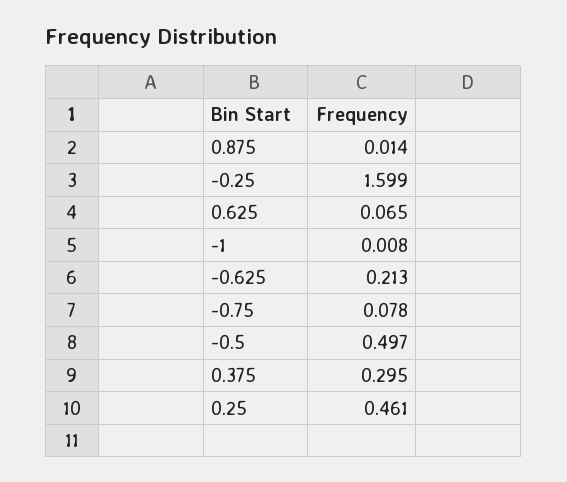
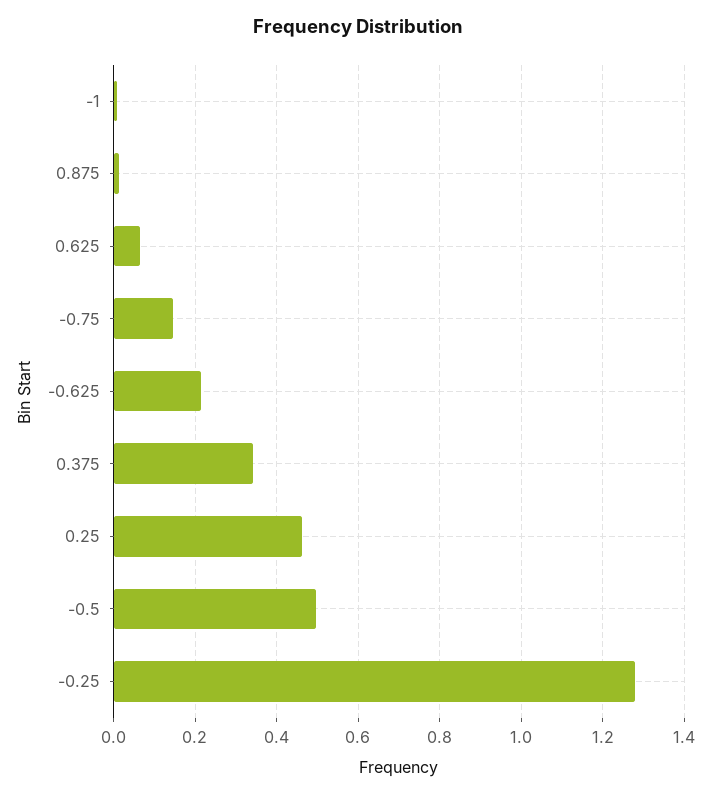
-0.25: 1.599 -> 1.28
-0.75: 0.078 -> 0.14
0.375: 0.295 -> 0.34

